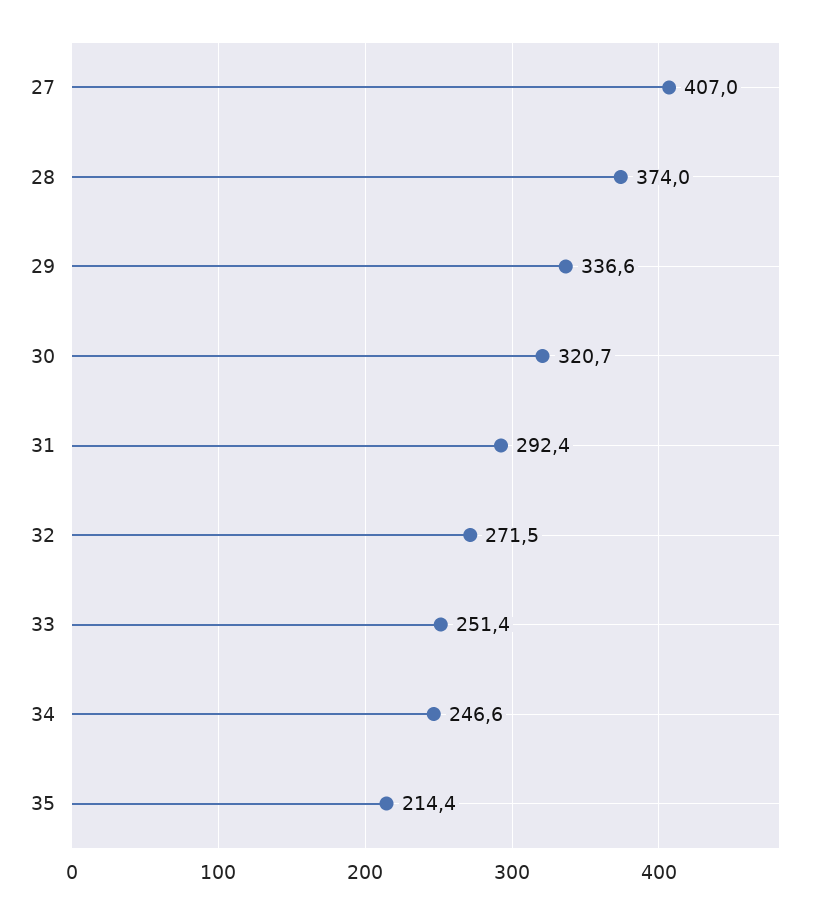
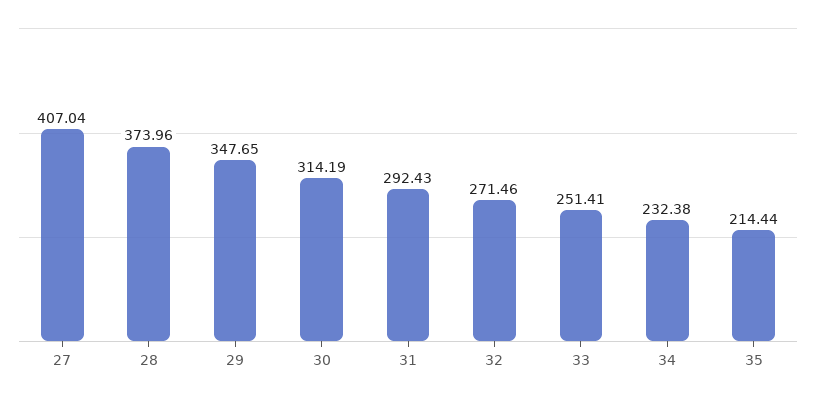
29: 336.6 -> 347.65
30: 320.7 -> 314.19
34: 246.6 -> 232.38

